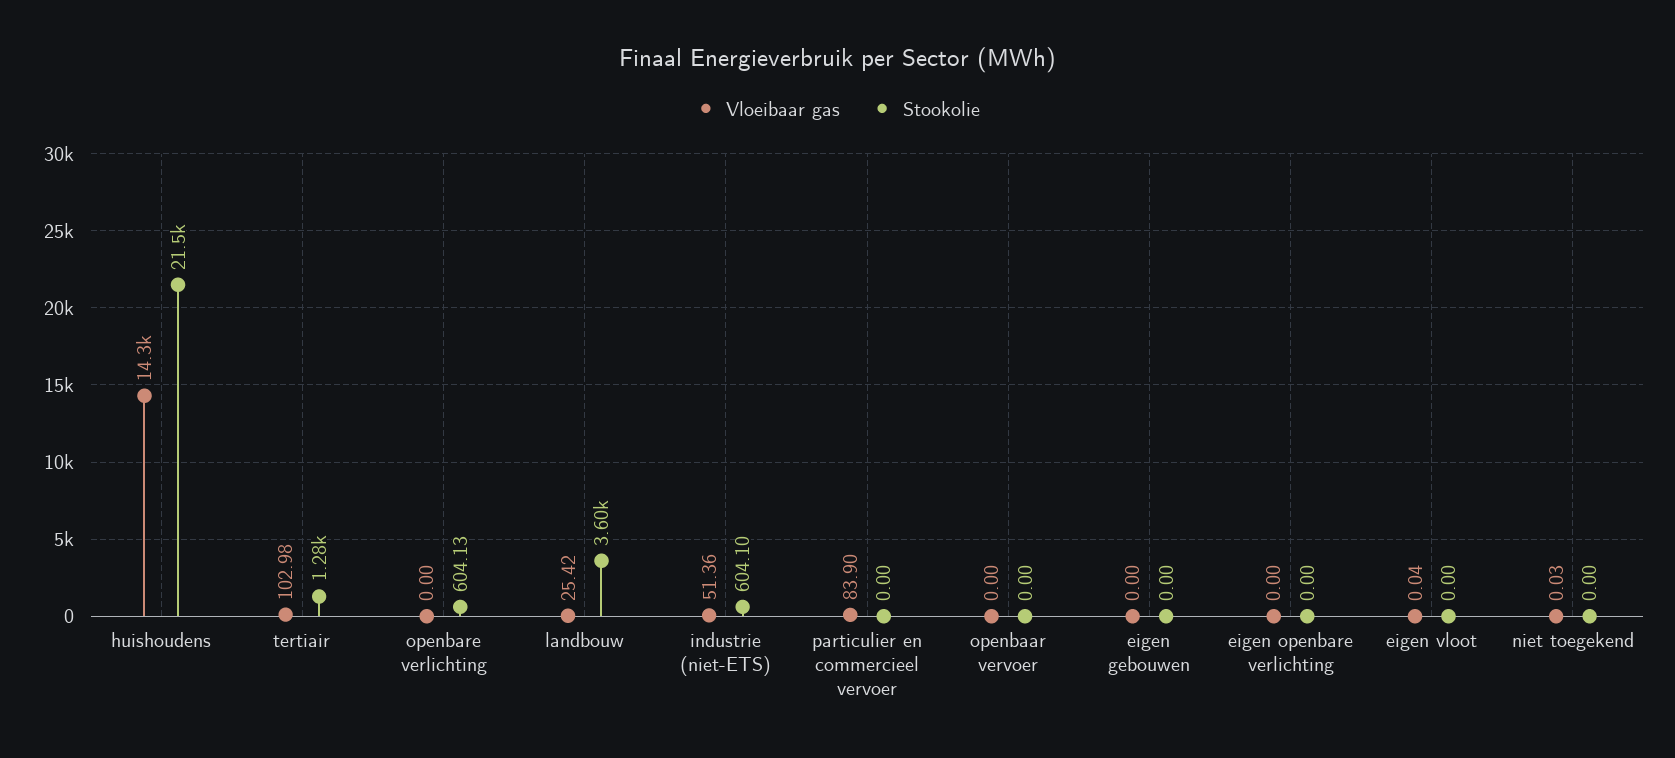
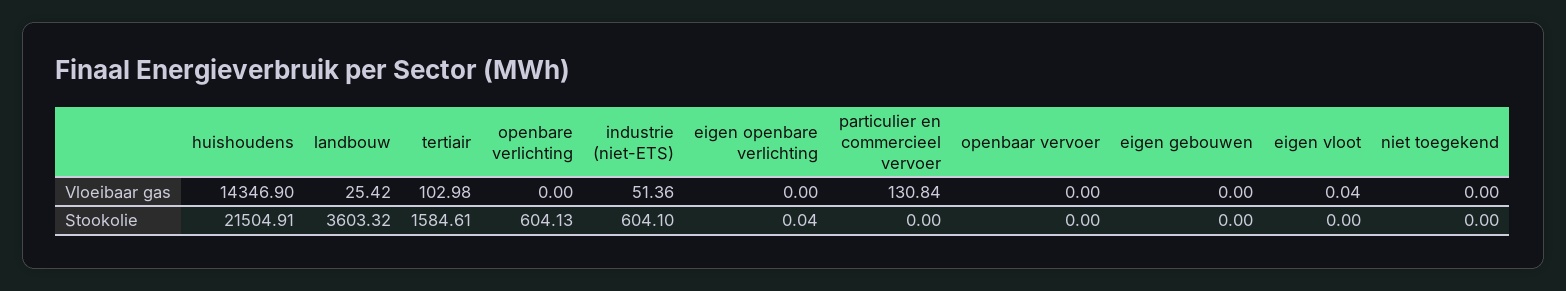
Stookolie, tertiair: 1280 -> 1584.61
Vloeibaar gas, particulier en commercieel vervoer: 83.9 -> 130.84
Stookolie, eigen openbare verlichting: 0 -> 0.04
Vloeibaar gas, niet toegekend: 0.03 -> 0

